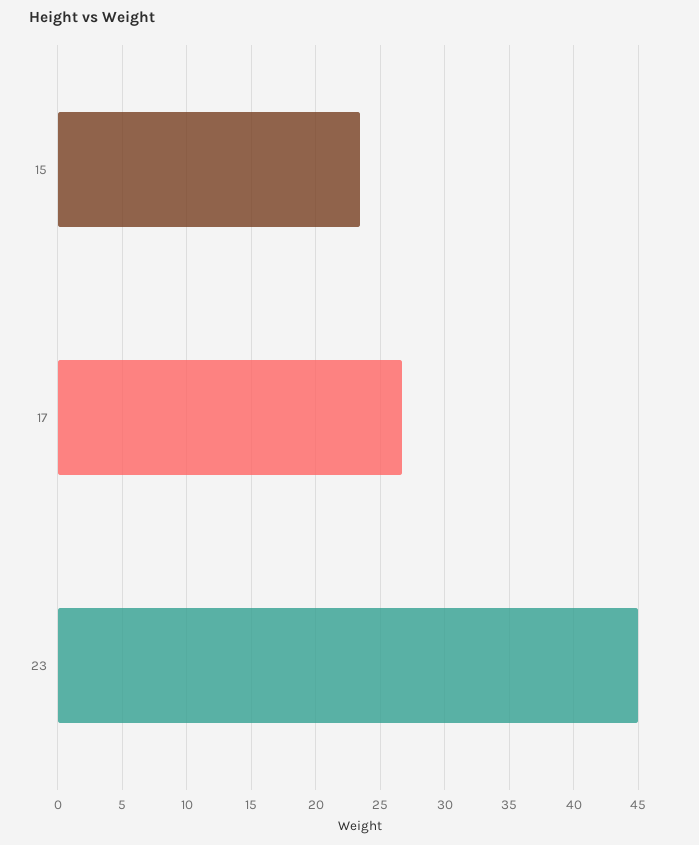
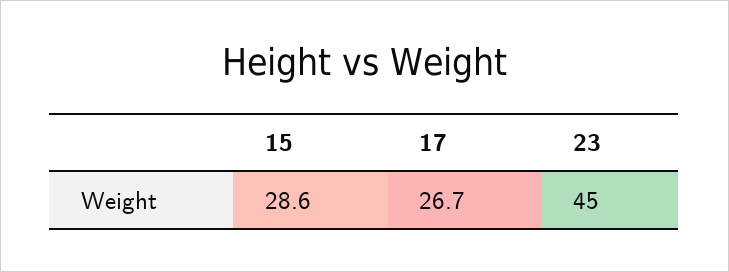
15: 23.5 -> 28.6

